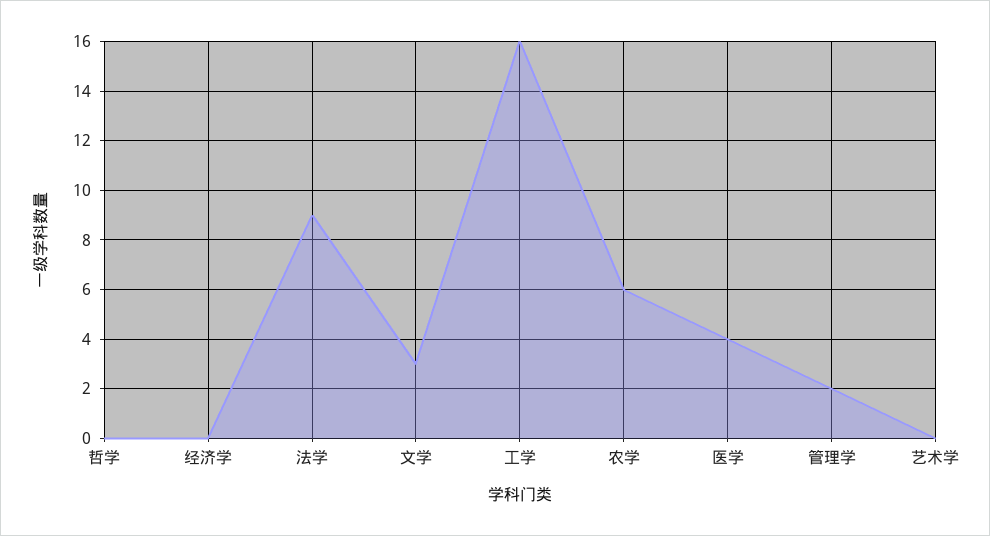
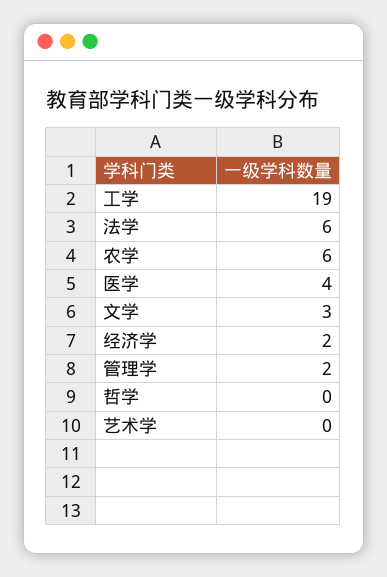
经济学: 0 -> 2
法学: 9 -> 6
工学: 16 -> 19

